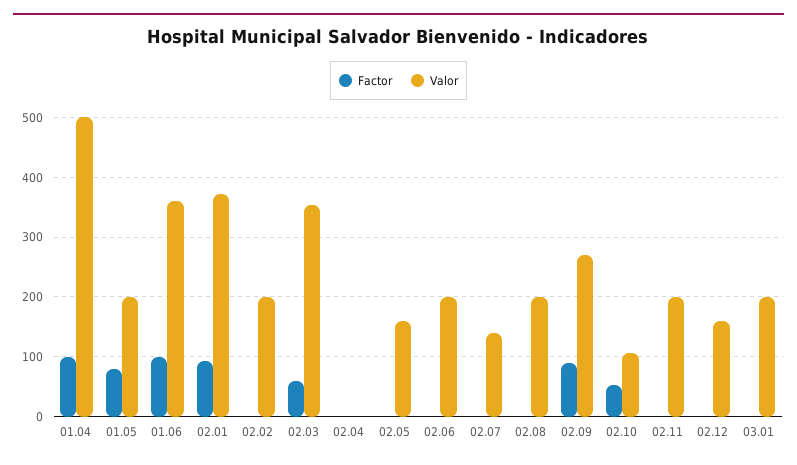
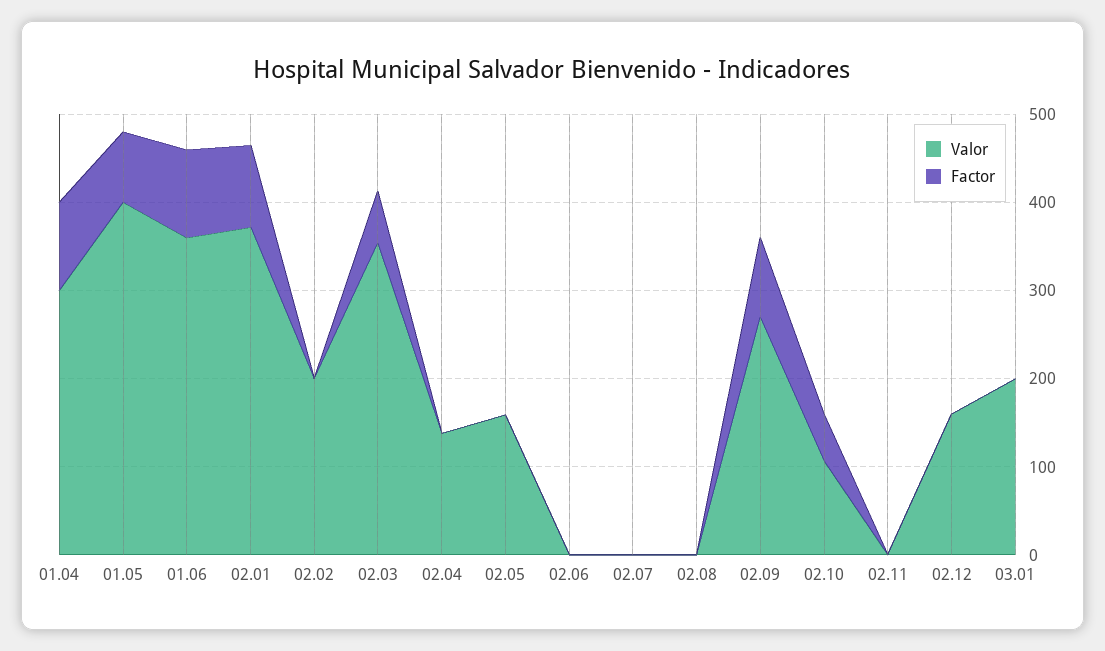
Valor, 01.04: 500 -> 300
Valor, 01.05: 200 -> 400
Valor, 02.04: 0 -> 140
Valor, 02.06: 200 -> 0
Valor, 02.07: 140 -> 0
Valor, 02.08: 200 -> 0
Valor, 02.11: 200 -> 0

